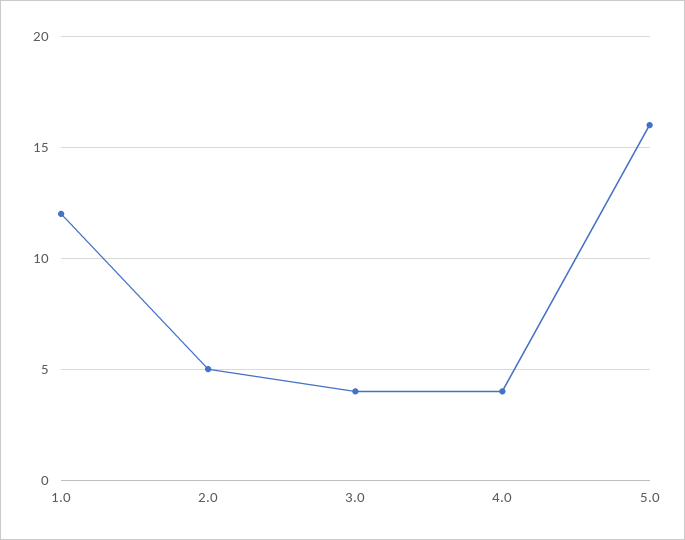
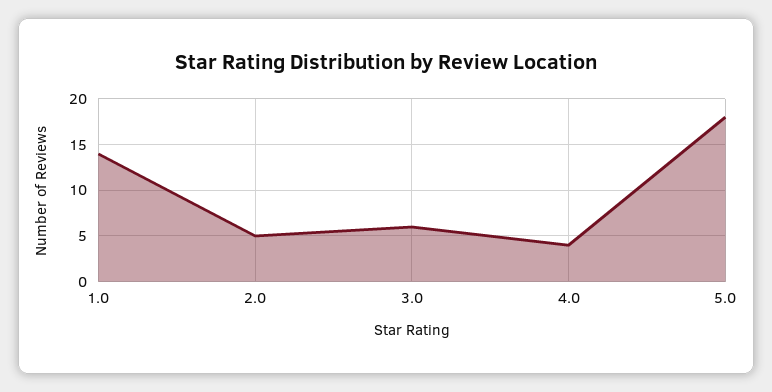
1.0: 12 -> 14
3.0: 4 -> 6
5.0: 16 -> 18

